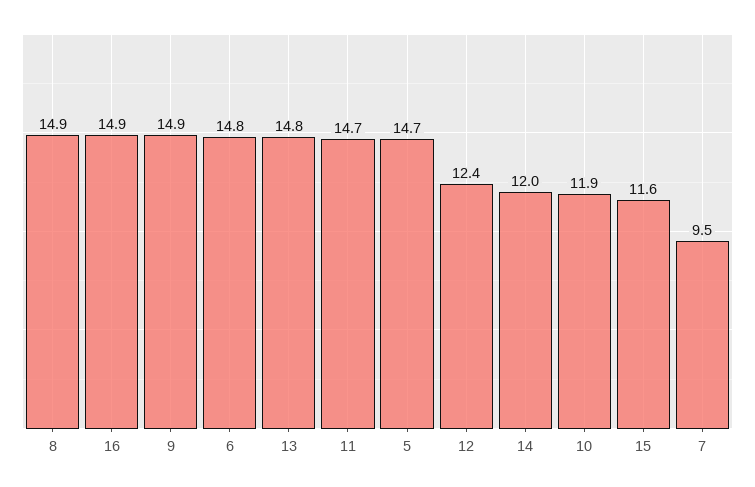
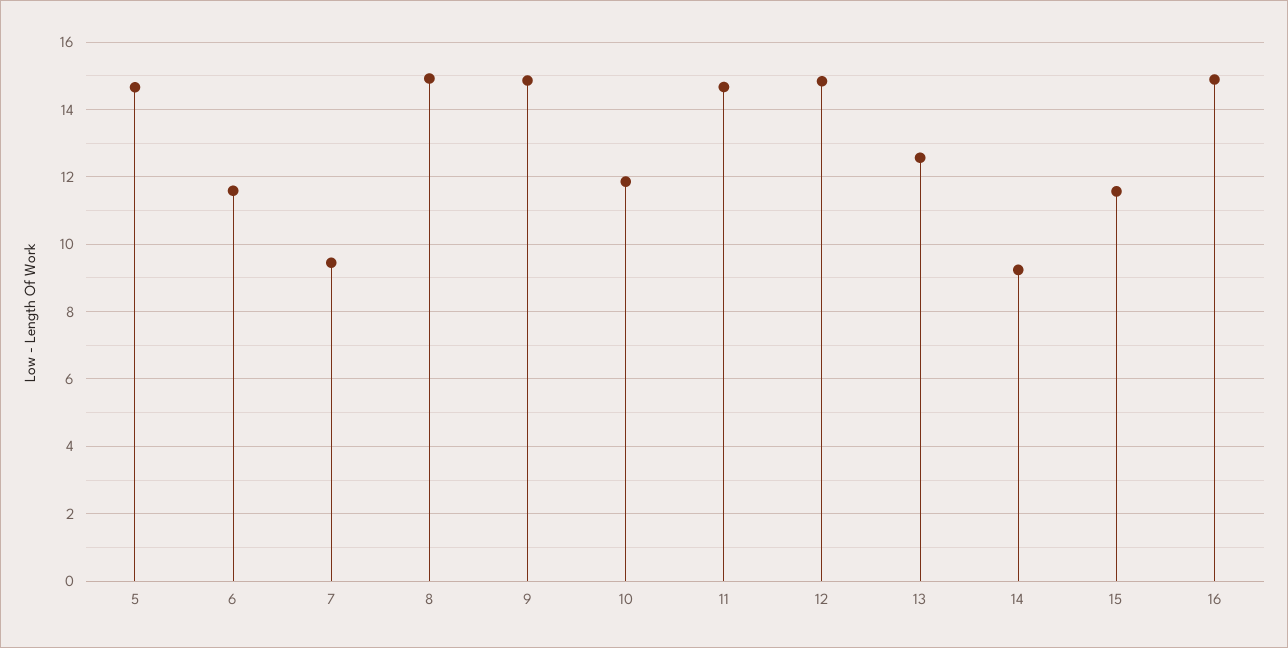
6: 14.8 -> 11.6
13: 14.8 -> 12.6
12: 12.4 -> 14.8
14: 12 -> 9.2

